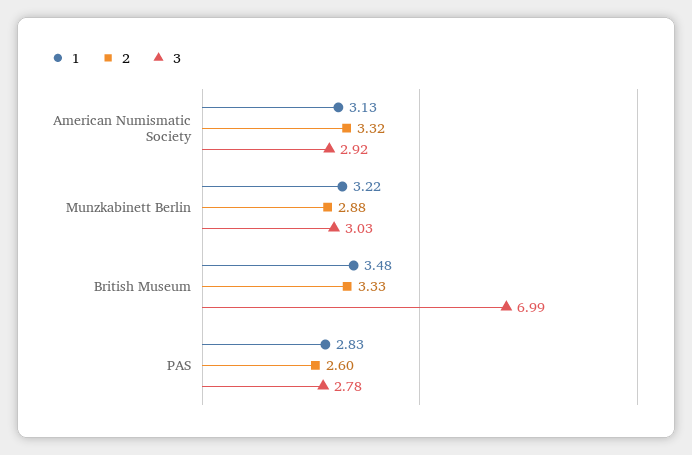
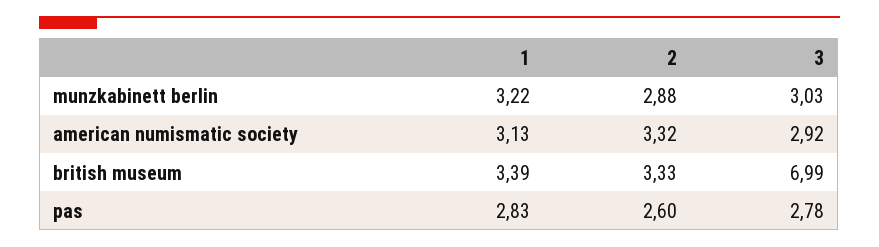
1, British Museum: 3.48 -> 3.39

